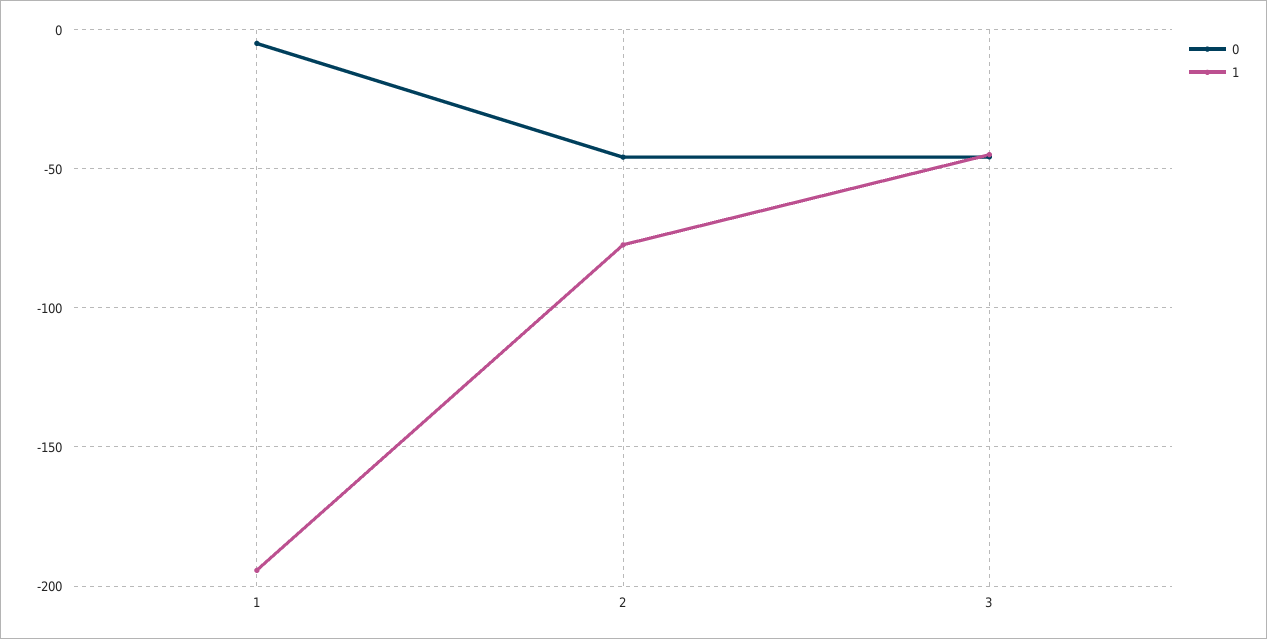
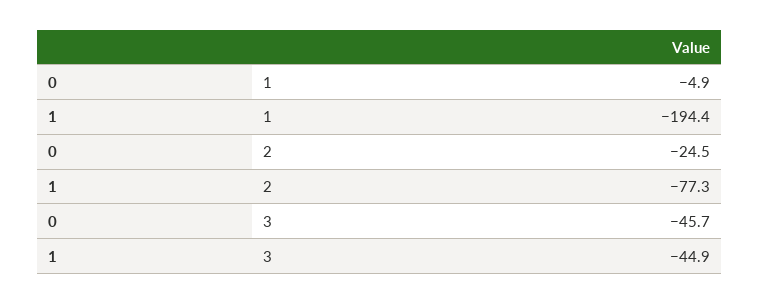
0, 2: -45 -> -24.5

